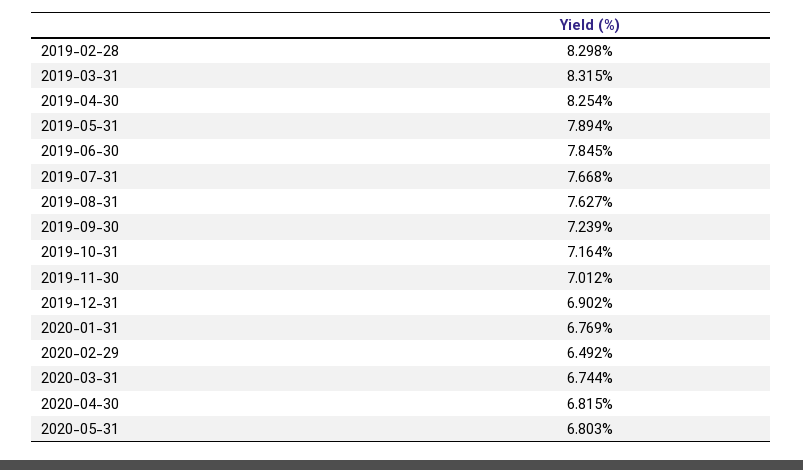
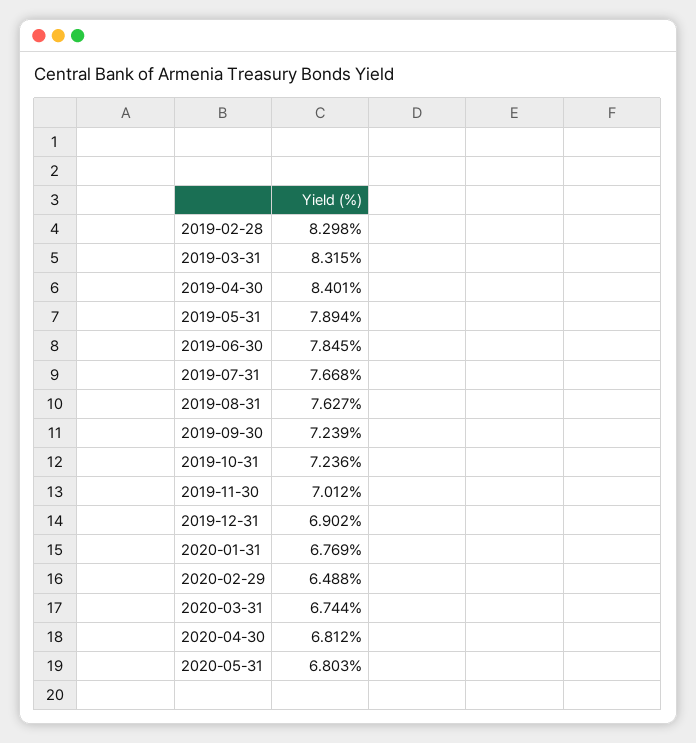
2019-04-30: 8.254 -> 8.401
2019-10-31: 7.164 -> 7.236
2020-02-29: 6.492 -> 6.488
2020-04-30: 6.815 -> 6.812

